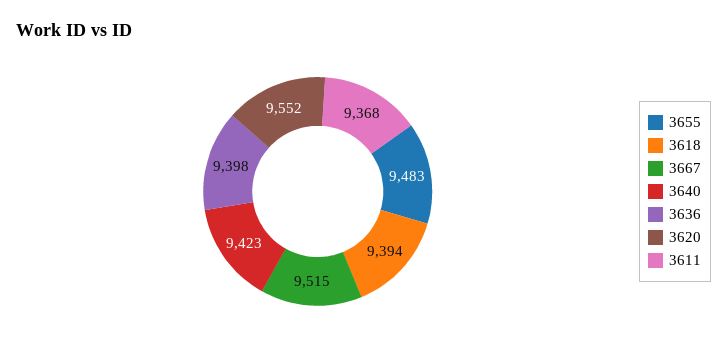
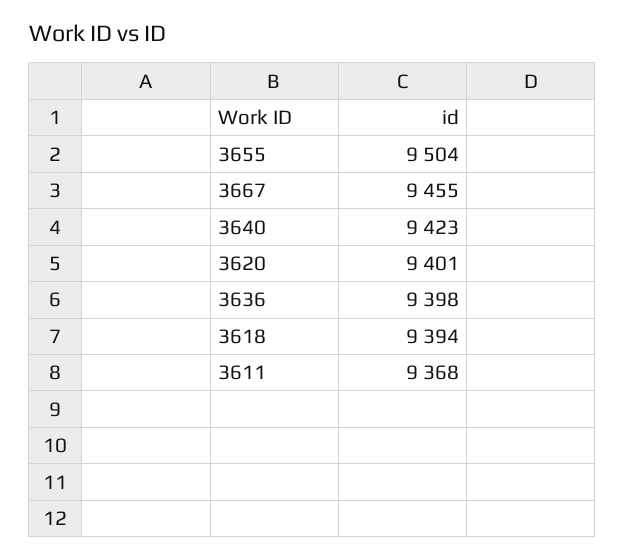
3655: 9483 -> 9504
3667: 9515 -> 9455
3620: 9552 -> 9401

